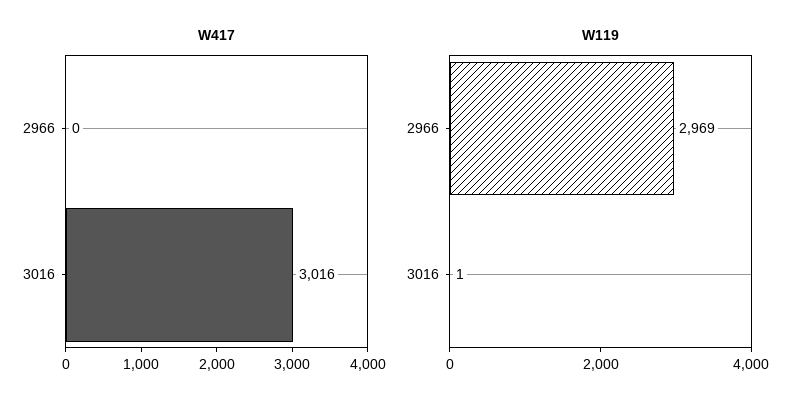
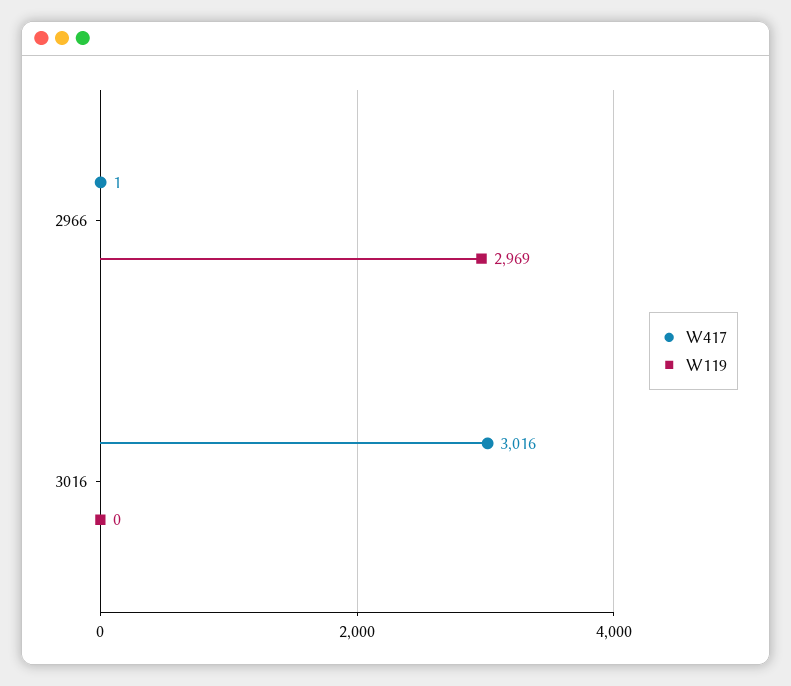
W417, 2966: 0 -> 1
W119, 3016: 1 -> 0

